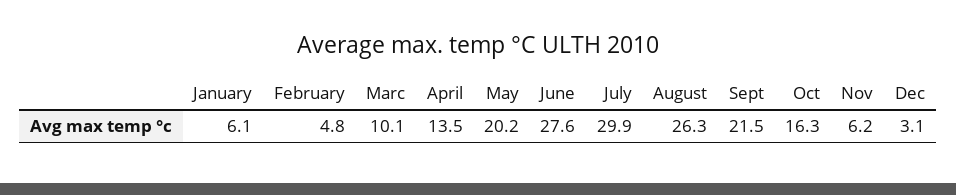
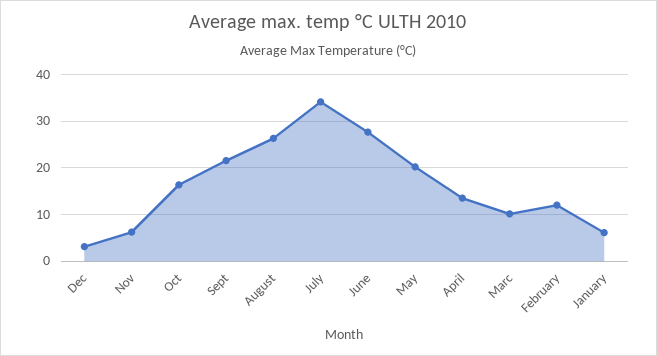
February: 4.8 -> 12
July: 29.9 -> 34

